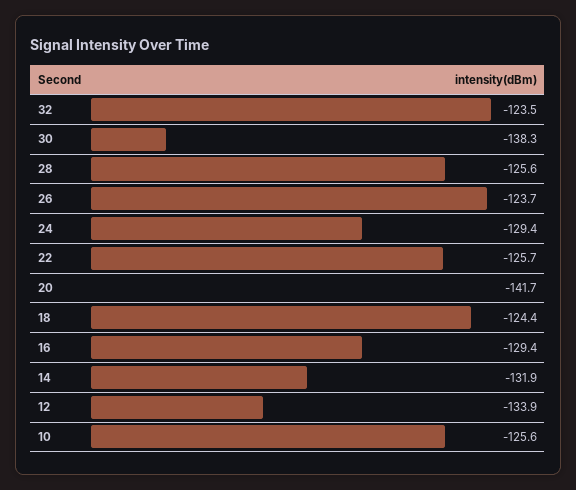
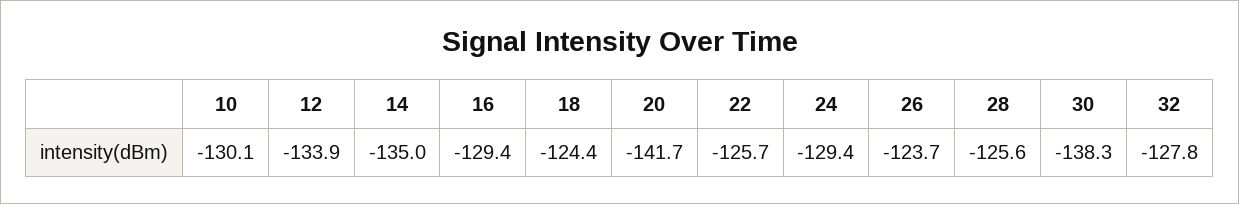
32: -123.5 -> -127.8
14: -131.9 -> -135
10: -125.6 -> -130.1

